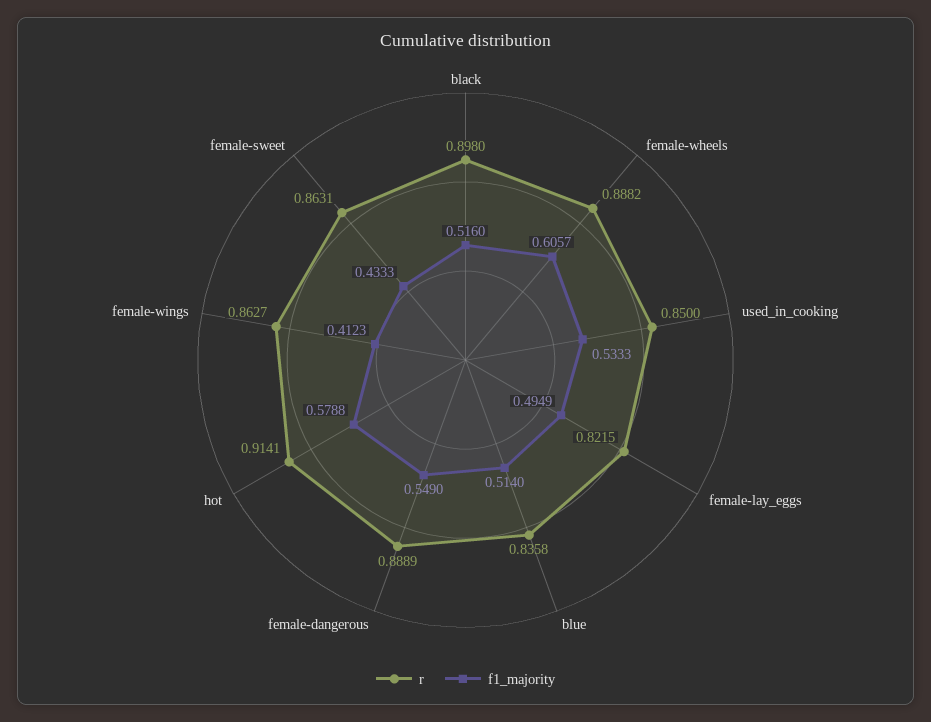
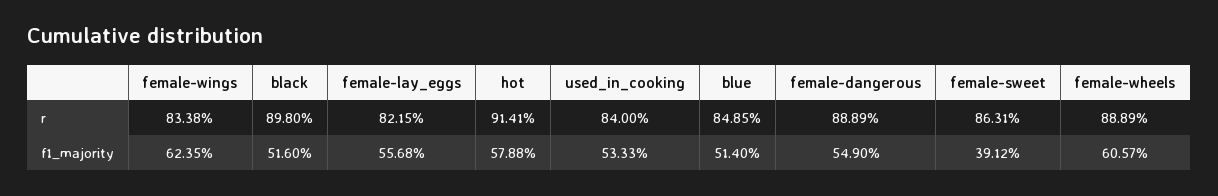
r, female-wheels: 0.8882 -> 0.8889
r, used_in_cooking: 0.85 -> 0.84
f1_majority, female-lay_eggs: 0.4949 -> 0.5568
r, blue: 0.8358 -> 0.8485
r, female-wings: 0.8627 -> 0.8338
f1_majority, female-wings: 0.4123 -> 0.6235
f1_majority, female-sweet: 0.4333 -> 0.3912

